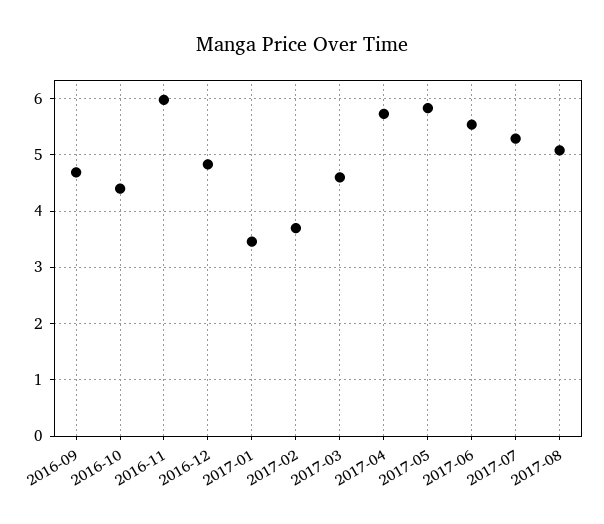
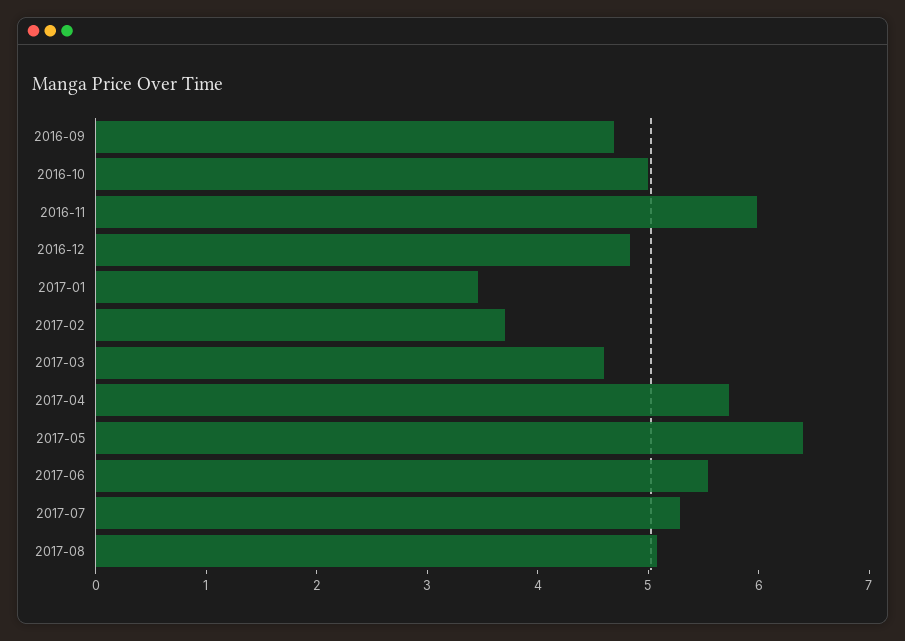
2016-10: 4.4 -> 5
2017-05: 5.8 -> 6.4

